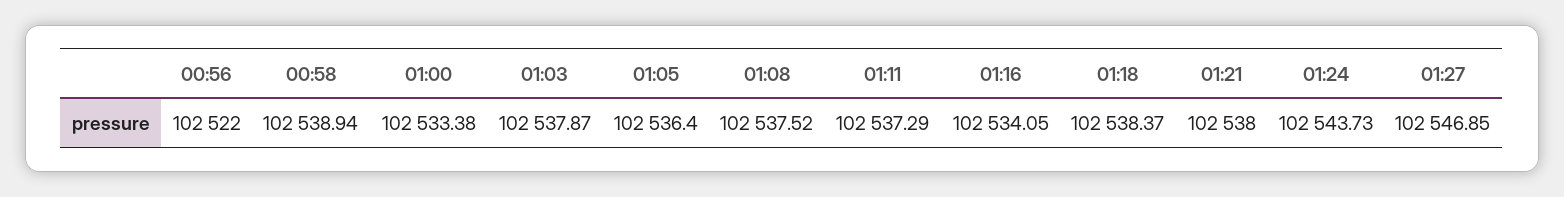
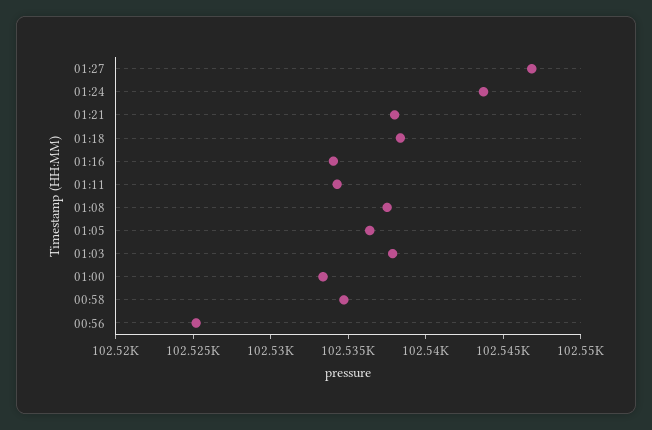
00:56: 102522 -> 102525
00:58: 102538.94 -> 102535
01:11: 102537.29 -> 102534

